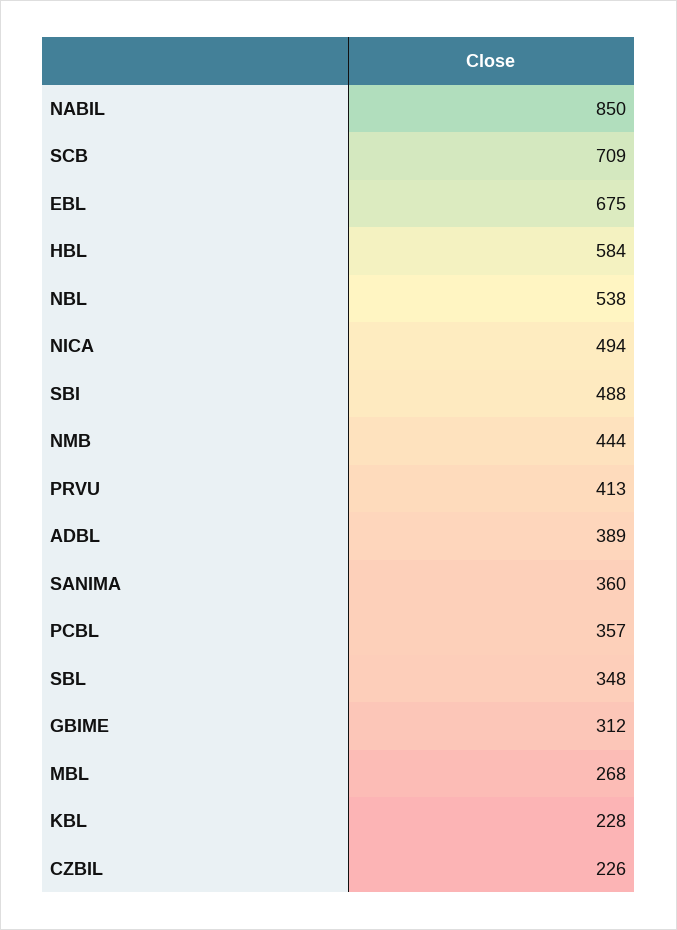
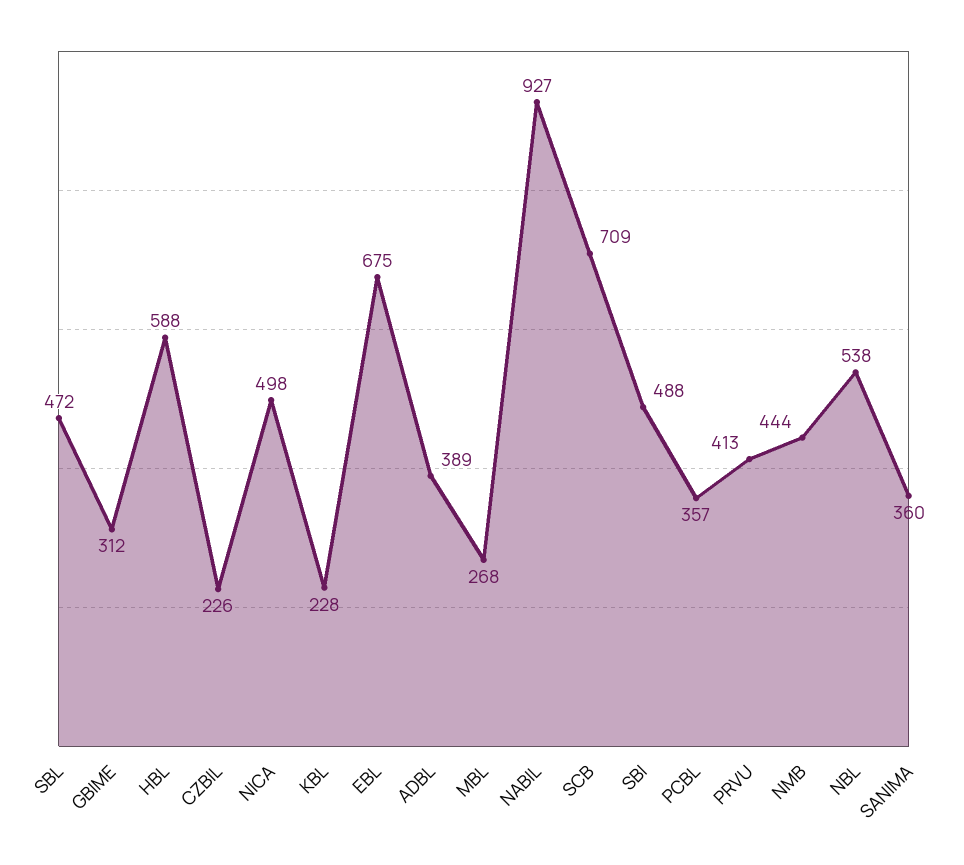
NABIL: 850 -> 927
HBL: 584 -> 588
NICA: 494 -> 498
SBL: 348 -> 472

